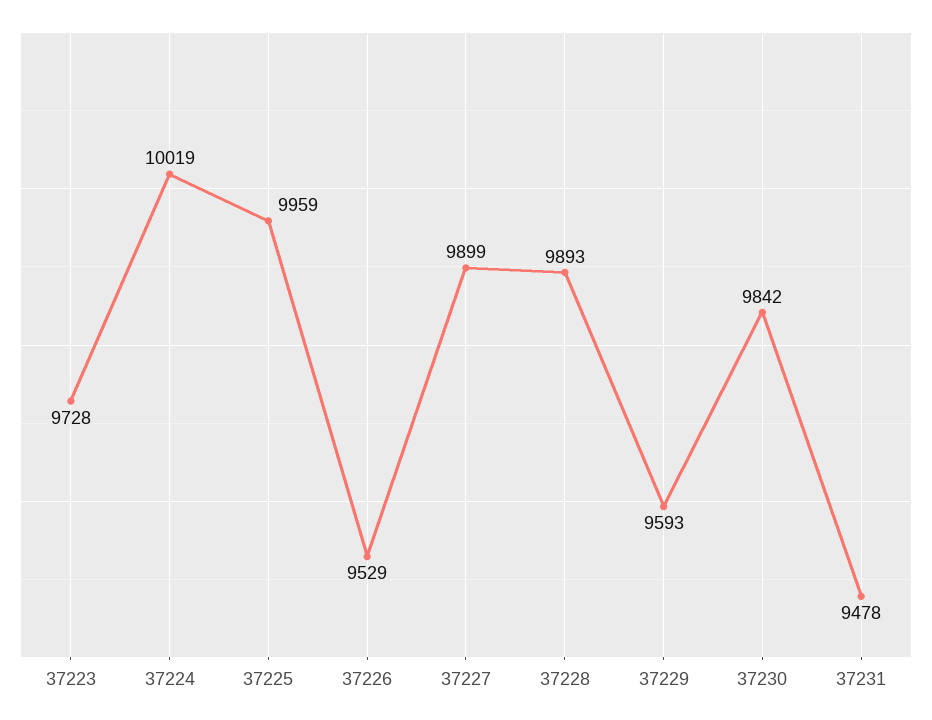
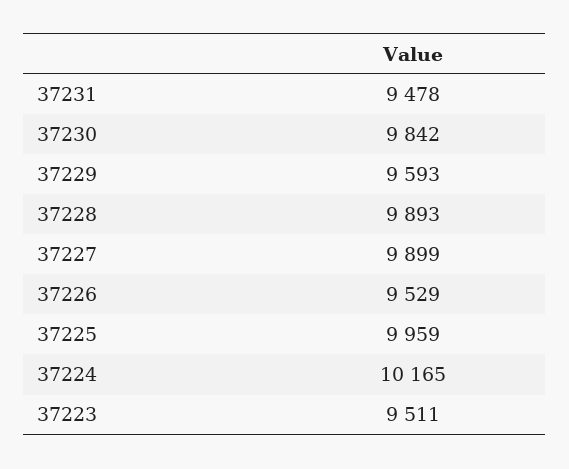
37223: 9728 -> 9511
37224: 10019 -> 10165

